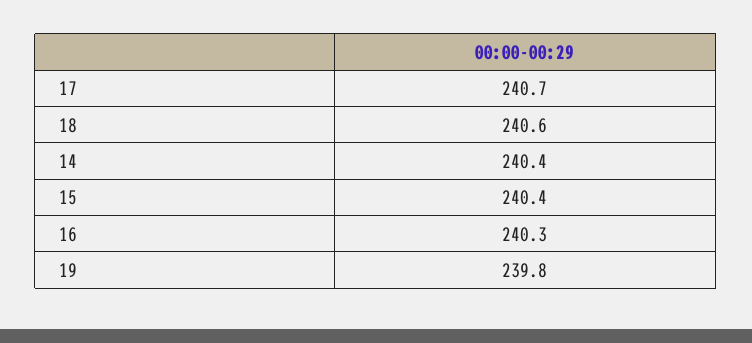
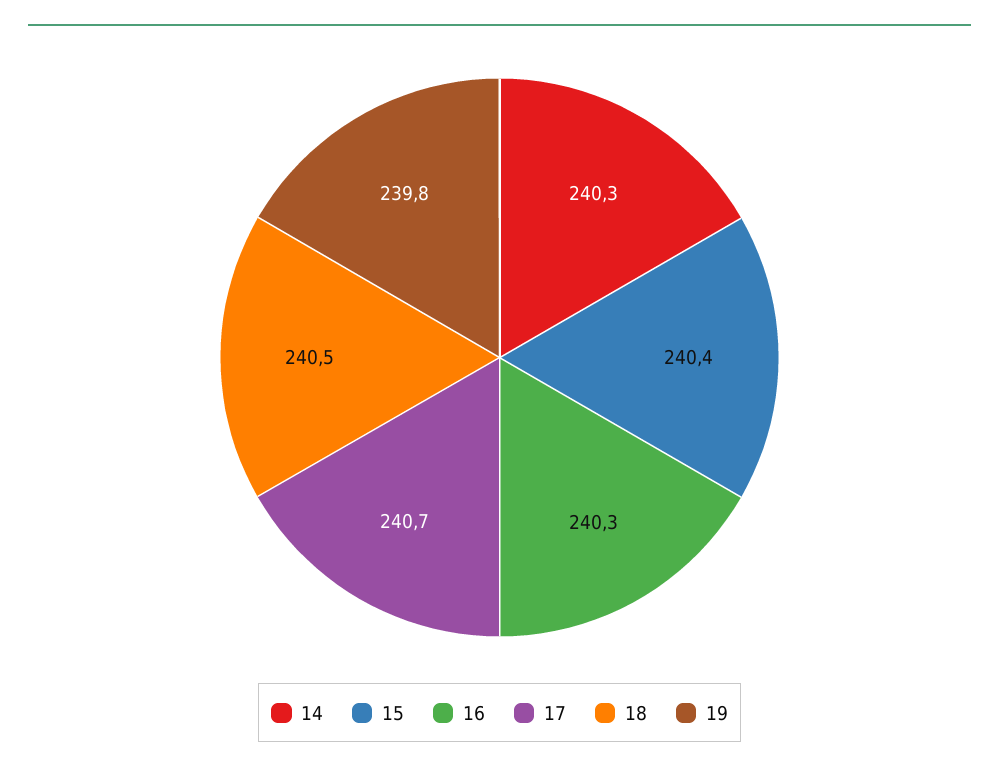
18: 240.6 -> 240.5
14: 240.4 -> 240.3

